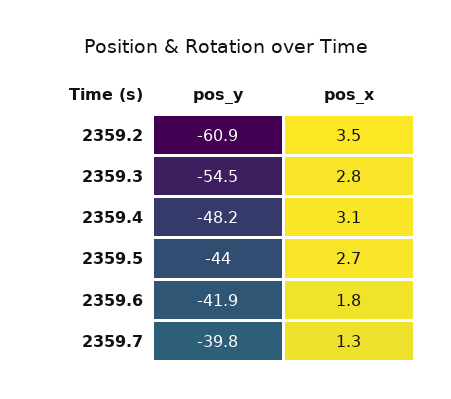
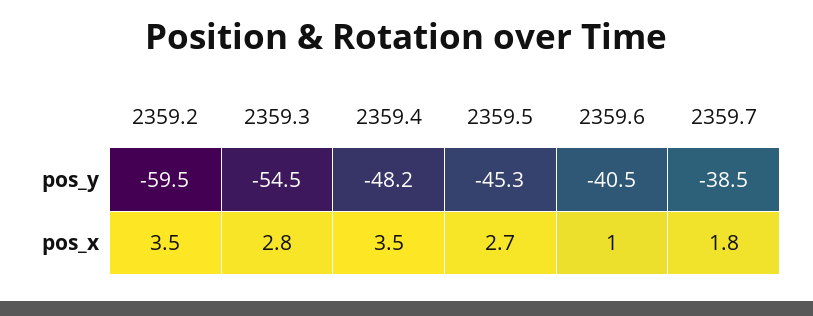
pos_y, 2359.2: -60.9 -> -59.5
pos_x, 2359.4: 3.1 -> 3.5
pos_y, 2359.5: -44 -> -45.3
pos_y, 2359.6: -41.9 -> -40.5
pos_x, 2359.6: 1.8 -> 1
pos_y, 2359.7: -39.8 -> -38.5
pos_x, 2359.7: 1.3 -> 1.8

